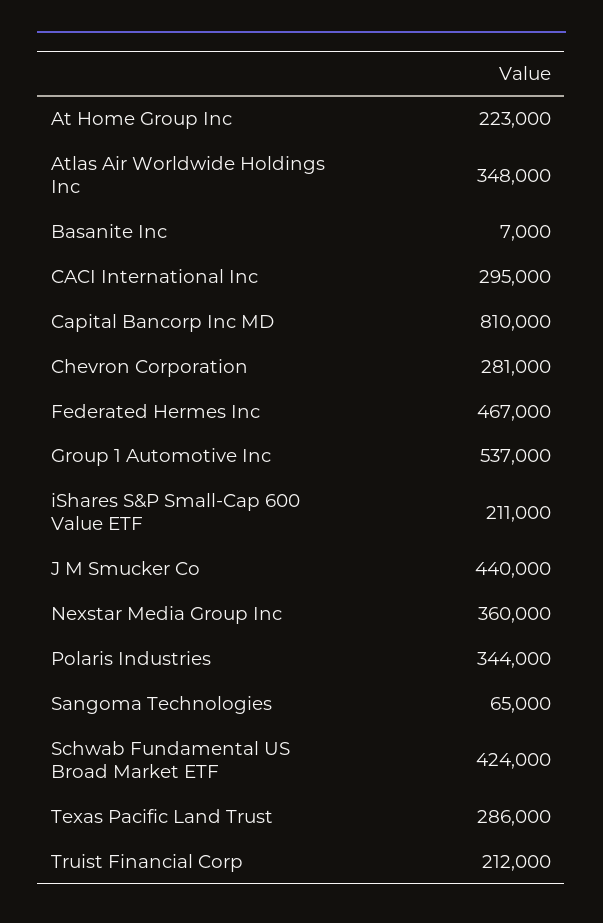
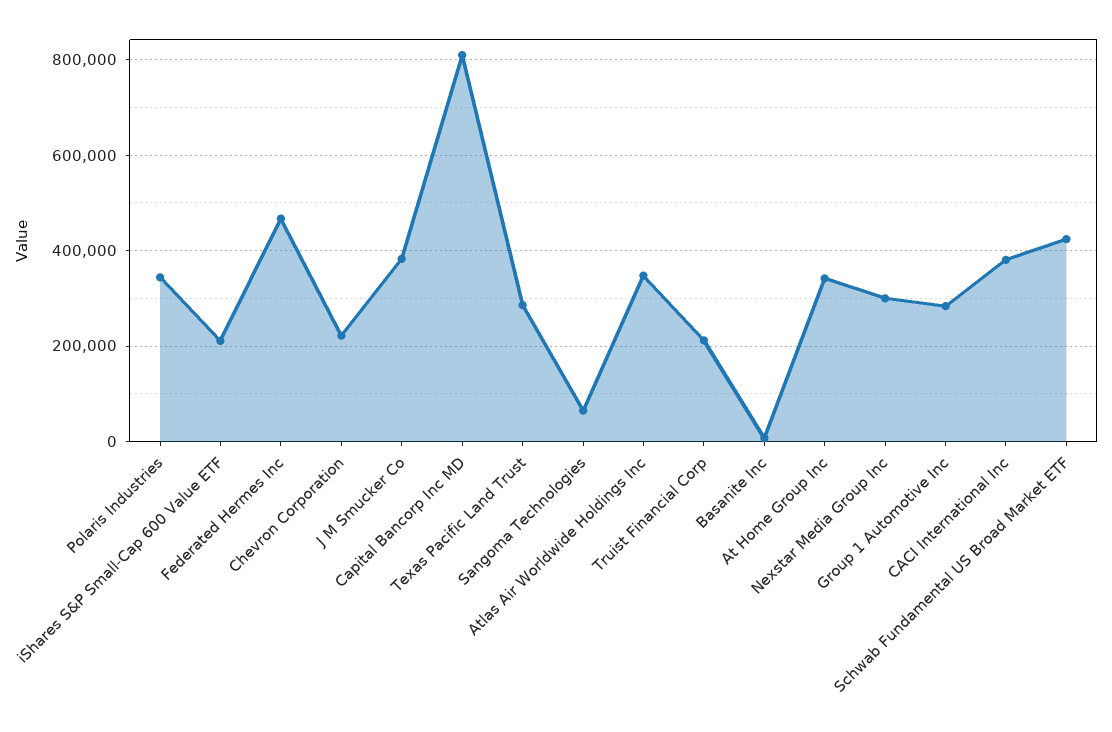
At Home Group Inc: 223000 -> 340000
CACI International Inc: 295000 -> 380000
Chevron Corporation: 281000 -> 220000
Group 1 Automotive Inc: 537000 -> 280000
J M Smucker Co: 440000 -> 380000
Nexstar Media Group Inc: 360000 -> 300000

